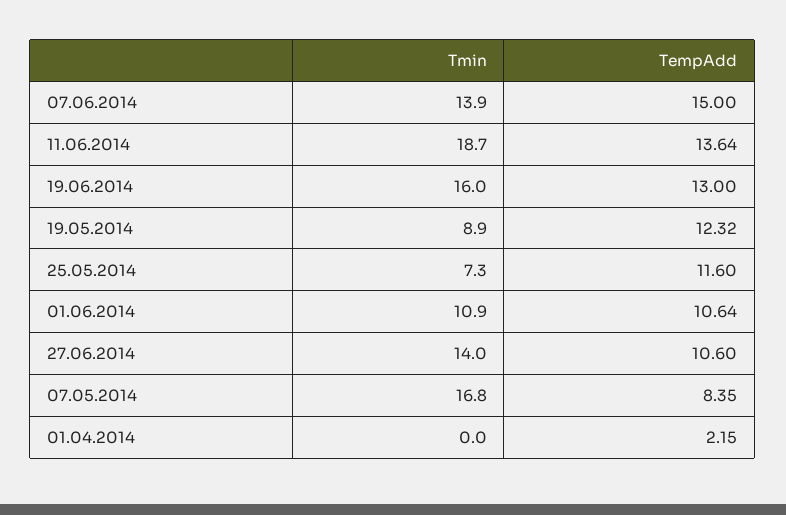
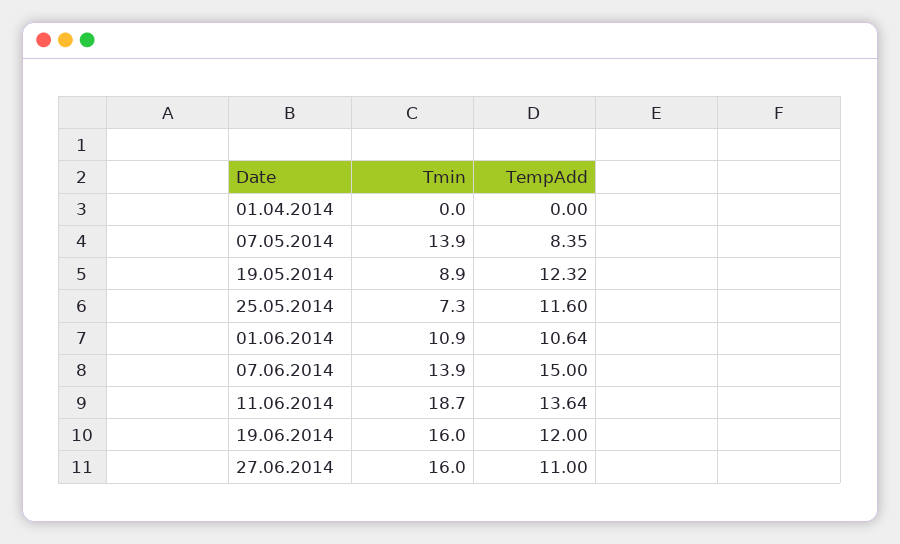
TempAdd, 19.06.2014: 13 -> 12
Tmin, 27.06.2014: 14 -> 16
TempAdd, 27.06.2014: 10.6 -> 11
Tmin, 07.05.2014: 16.8 -> 13.9
TempAdd, 01.04.2014: 2.15 -> 0

